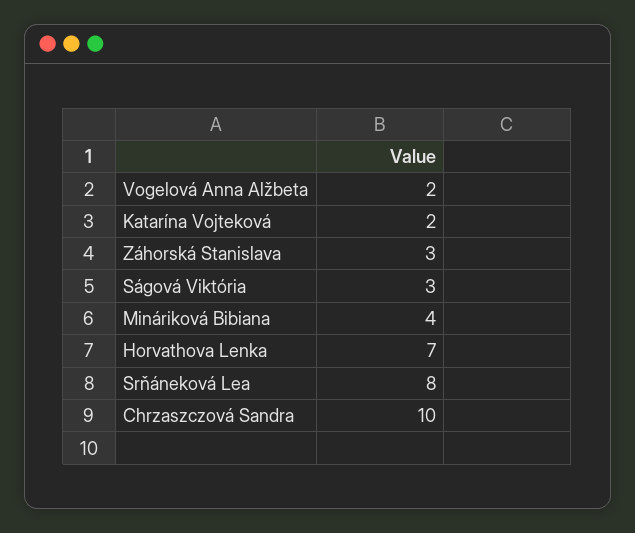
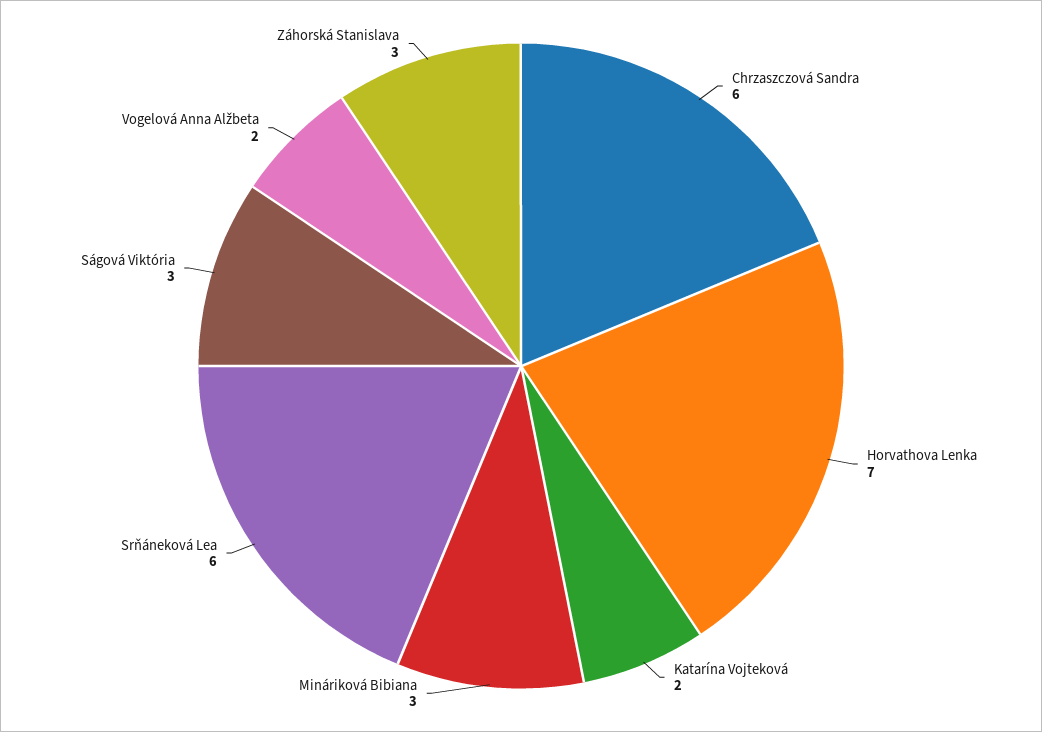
Mináriková Bibiana: 4 -> 3
Srňáneková Lea: 8 -> 6
Chrzaszczová Sandra: 10 -> 6

